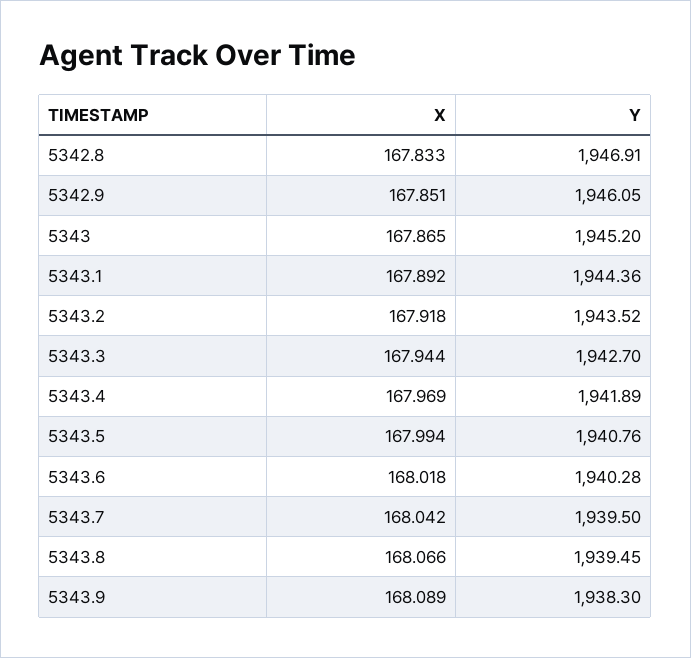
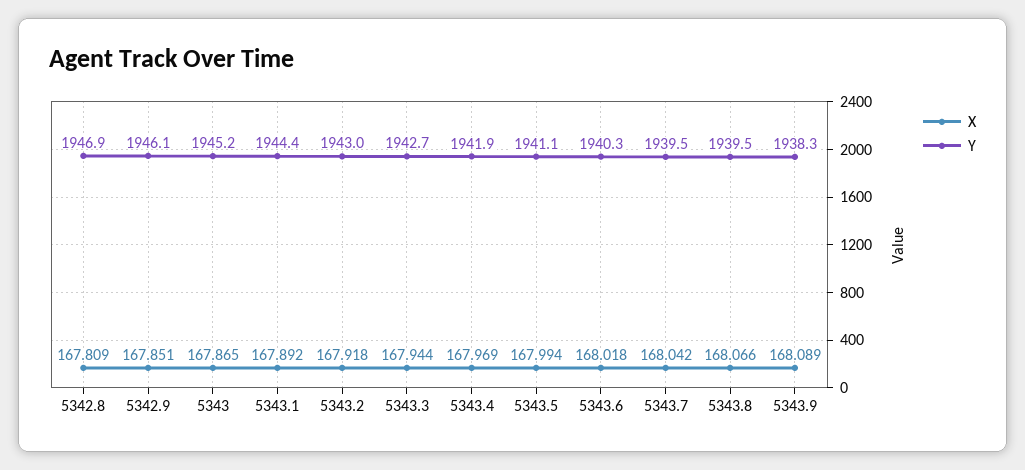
X, 5342.8: 167.833 -> 167.809
Y, 5343.2: 1943.52 -> 1943
Y, 5343.5: 1940.76 -> 1941.1

